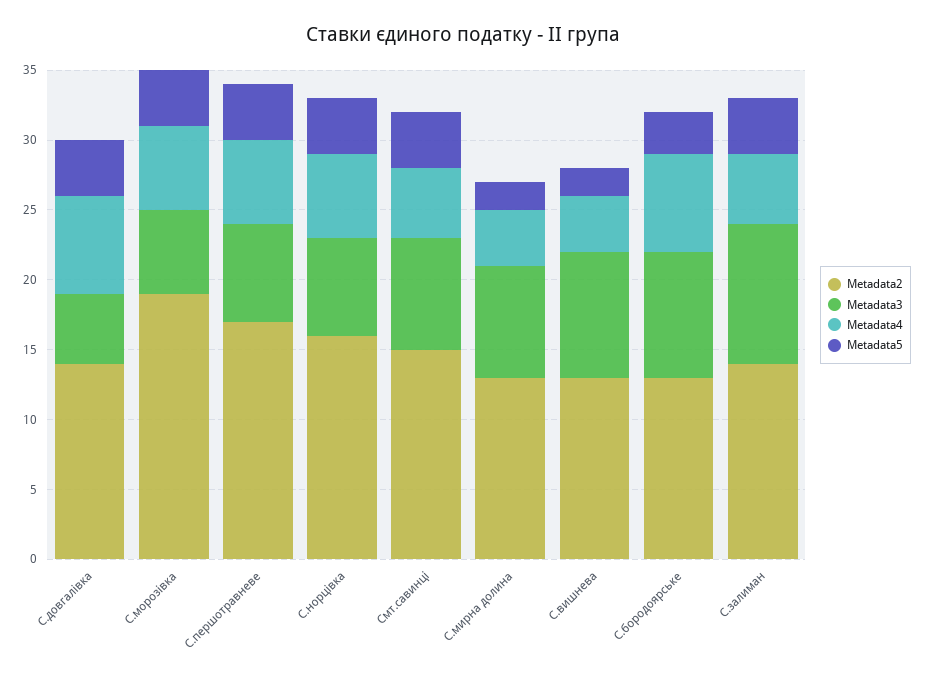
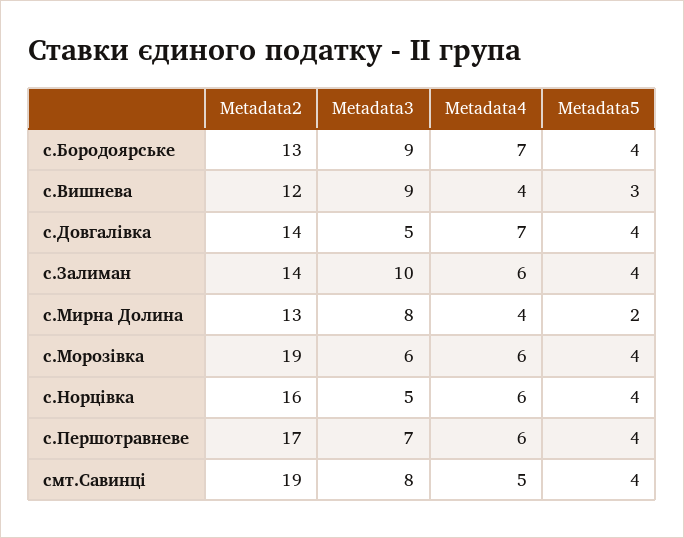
Metadata3, С.норцівка: 7 -> 5
Metadata2, Смт.савинці: 15 -> 19
Metadata2, С.вишнева: 13 -> 12
Metadata5, С.вишнева: 2 -> 3
Metadata5, С.бородоярське: 3 -> 4
Metadata4, С.залиман: 5 -> 6

